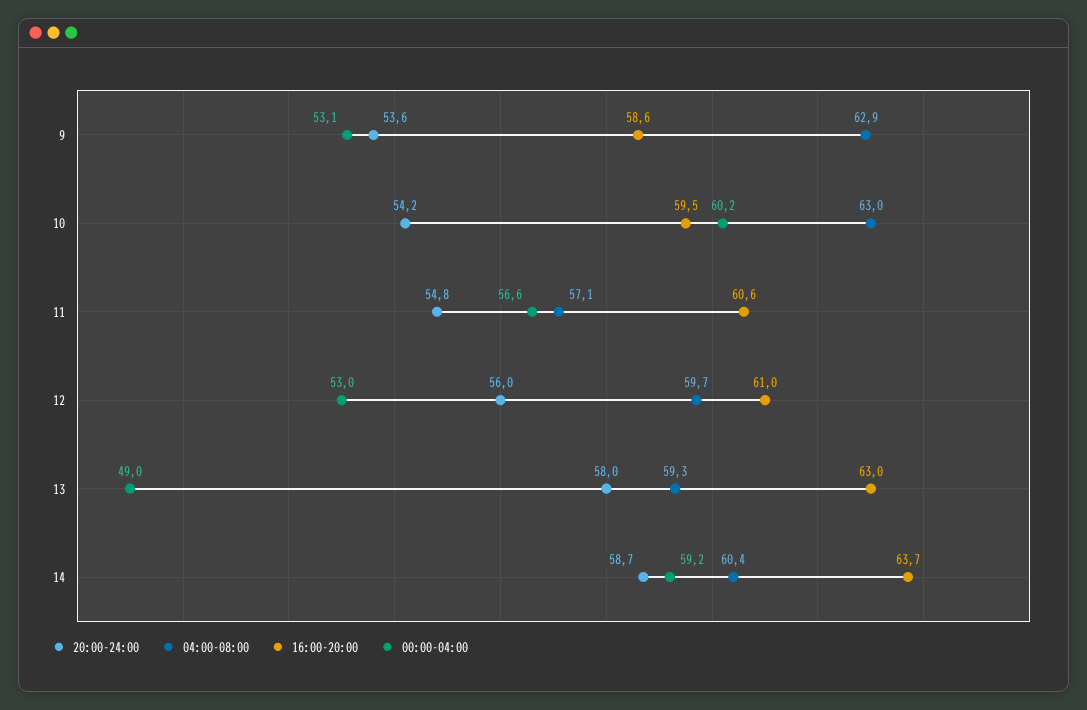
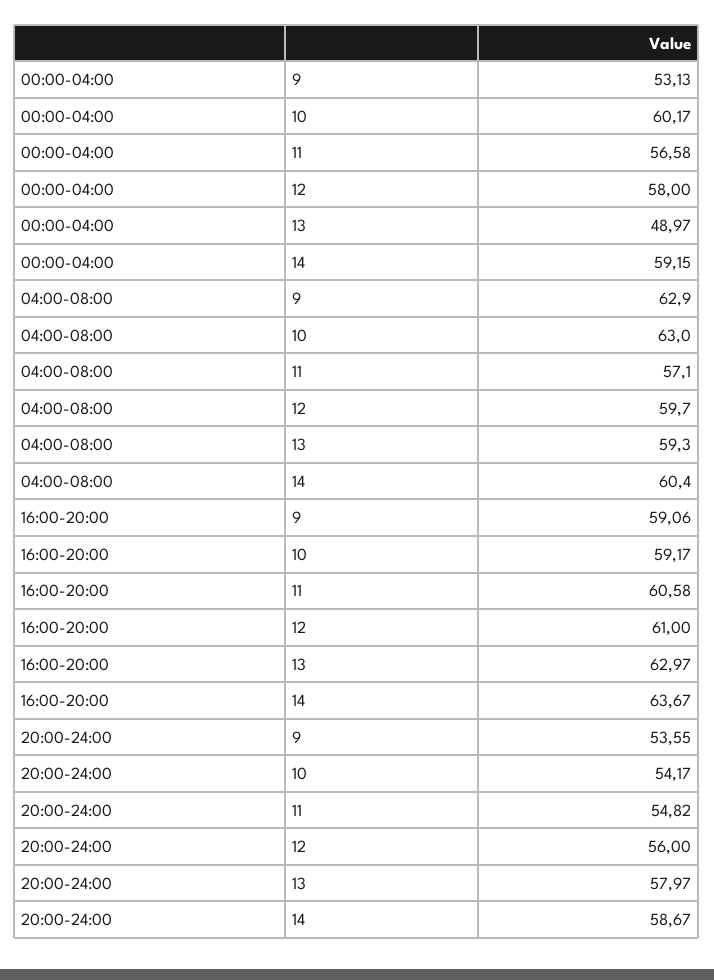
16:00-20:00, 9: 58.6 -> 59.06
16:00-20:00, 10: 59.5 -> 59.17
00:00-04:00, 12: 53 -> 58

